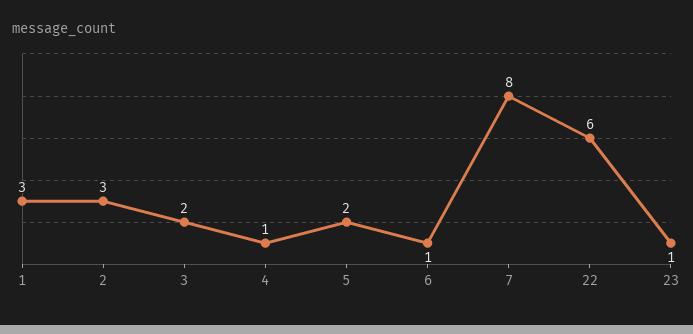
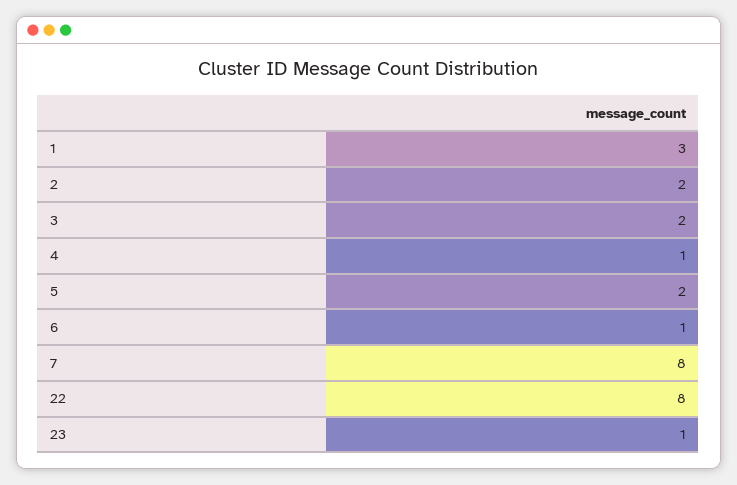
2: 3 -> 2
22: 6 -> 8

